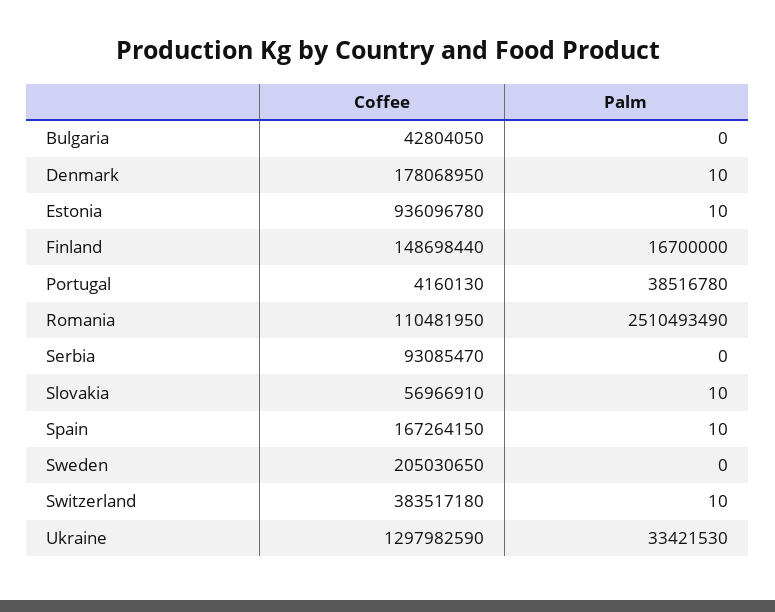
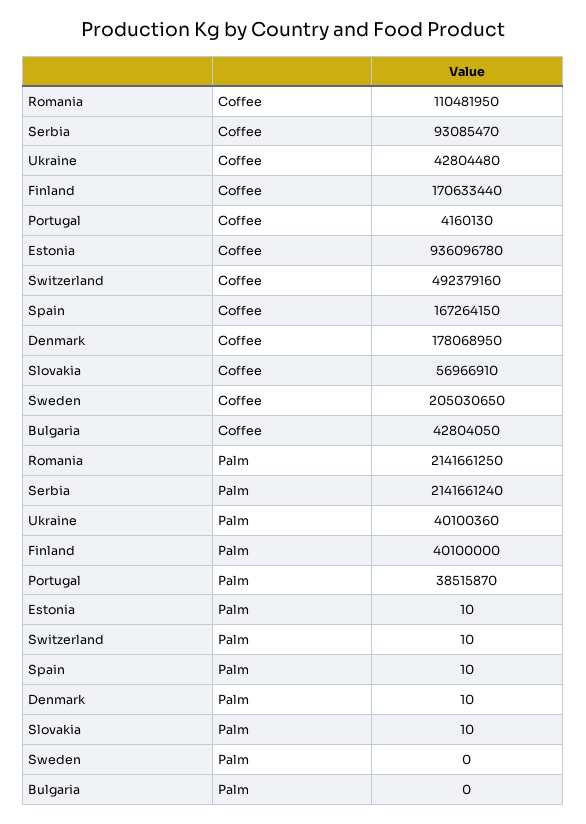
Coffee, Finland: 148698440 -> 170633440
Palm, Finland: 16700000 -> 40100000
Palm, Portugal: 38516780 -> 38515870
Palm, Romania: 2510493490 -> 2141661250
Palm, Serbia: 0 -> 2141661240
Coffee, Switzerland: 383517180 -> 492379160
Coffee, Ukraine: 1297982590 -> 42804480
Palm, Ukraine: 33421530 -> 40100360

